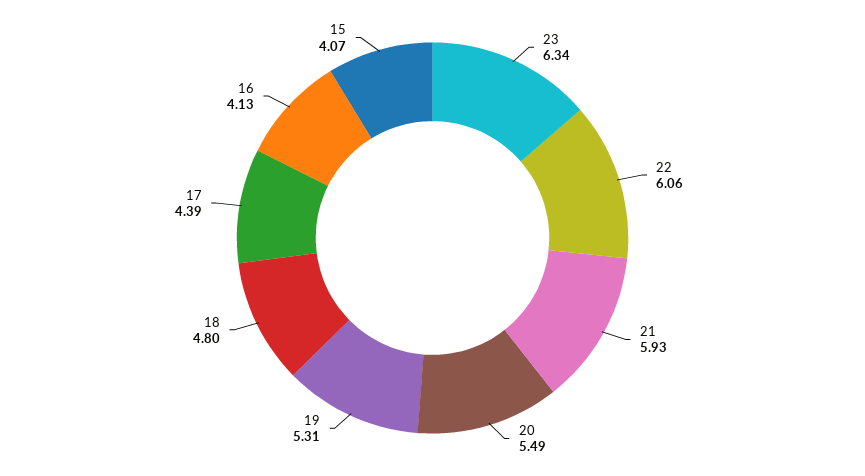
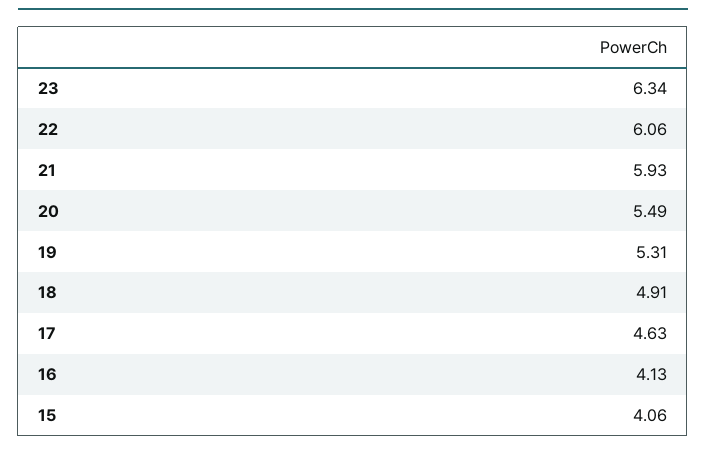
18: 4.8 -> 4.91
17: 4.39 -> 4.63
15: 4.07 -> 4.06

